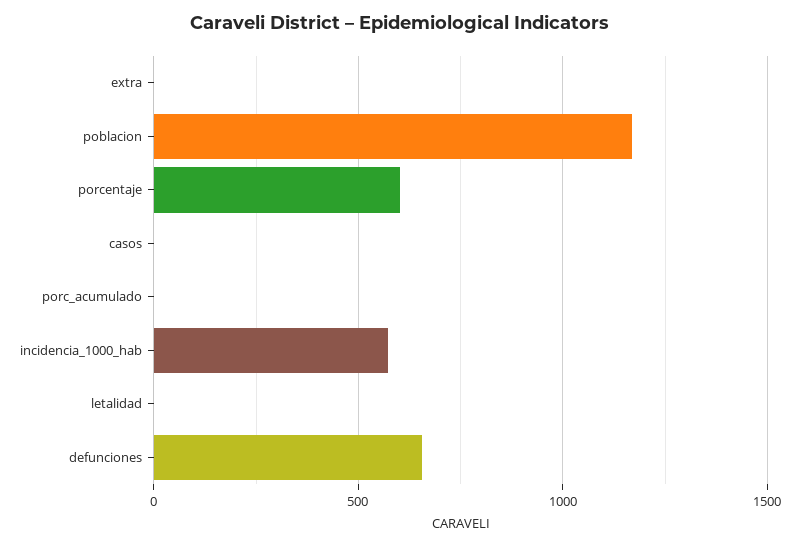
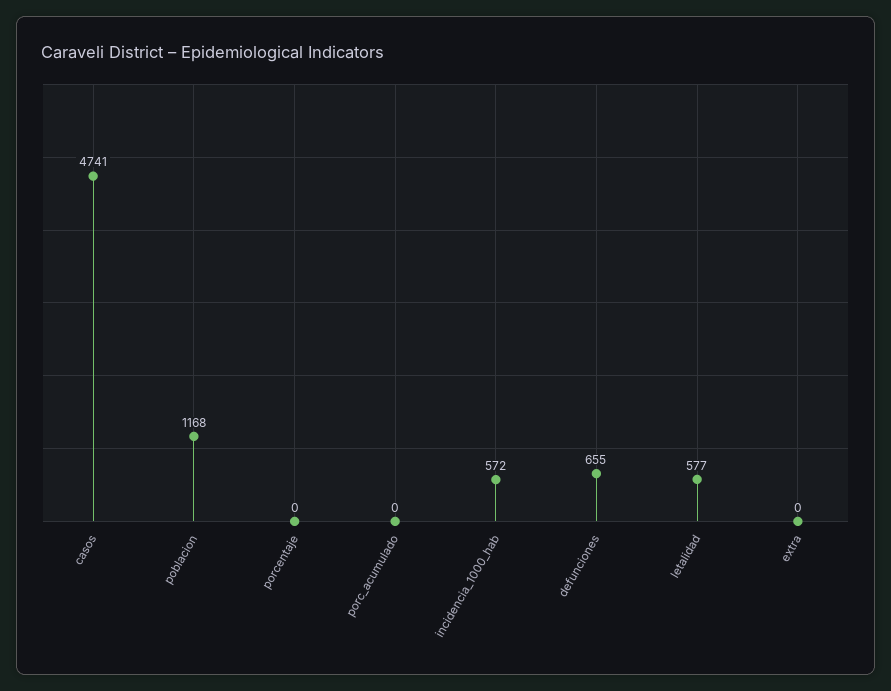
porcentaje: 600 -> 0
casos: 0 -> 4741
letalidad: 0 -> 577

